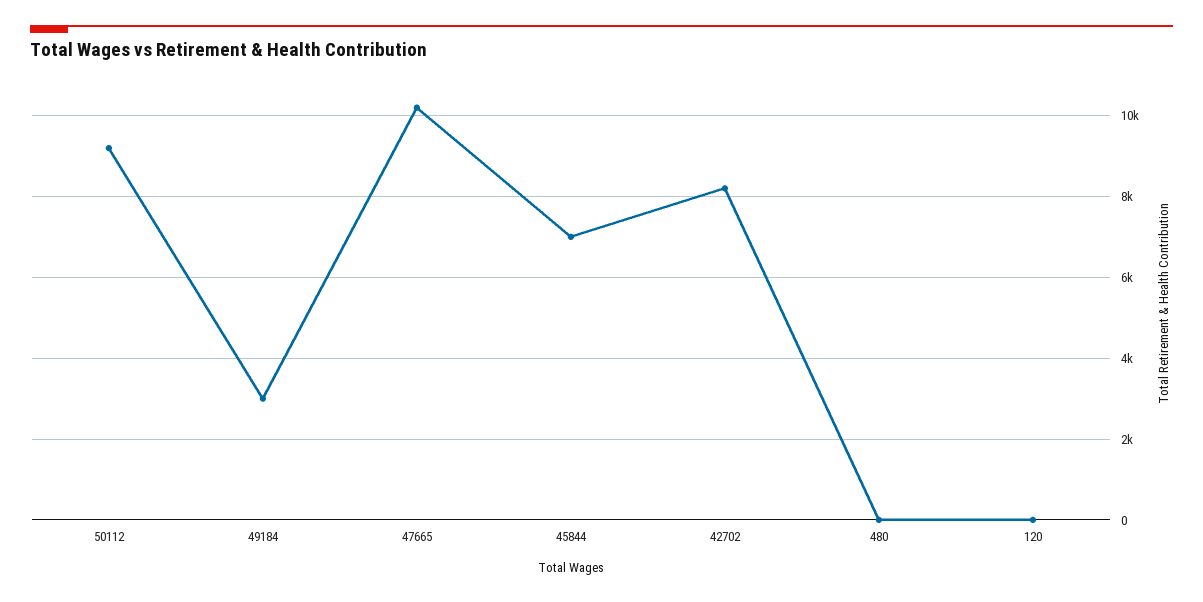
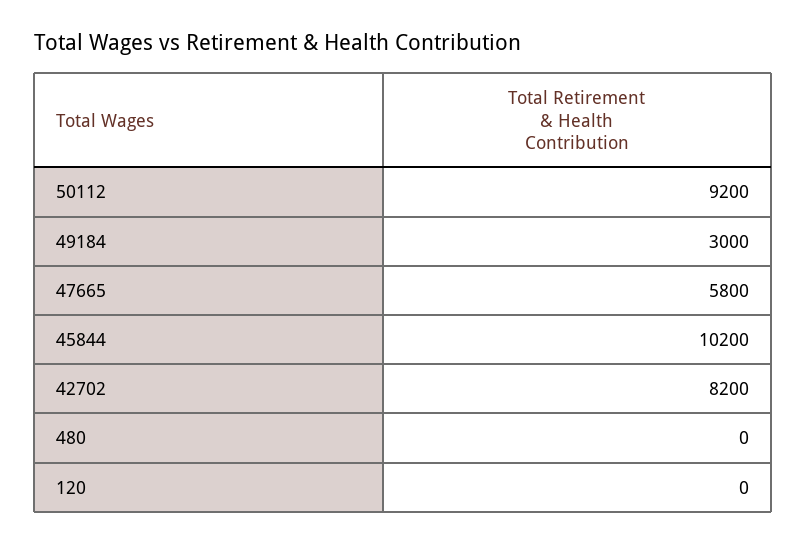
47665: 10200 -> 5800
45844: 7000 -> 10200

